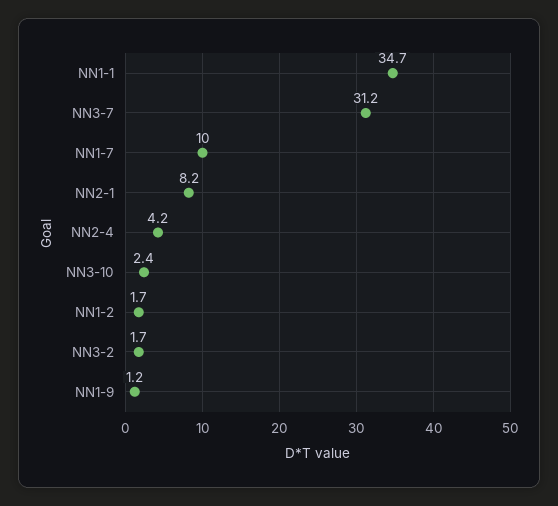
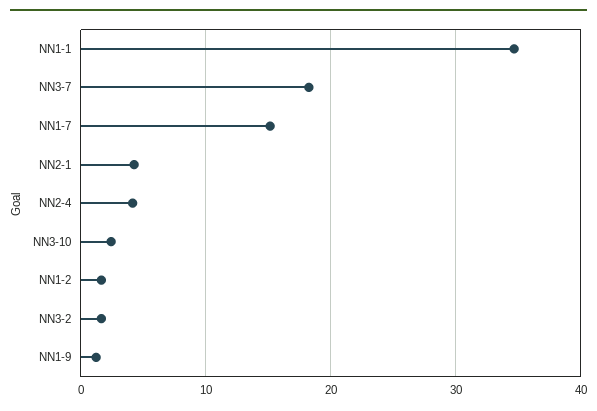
NN3-7: 31.2 -> 18
NN1-7: 10 -> 15
NN2-1: 8.2 -> 4

